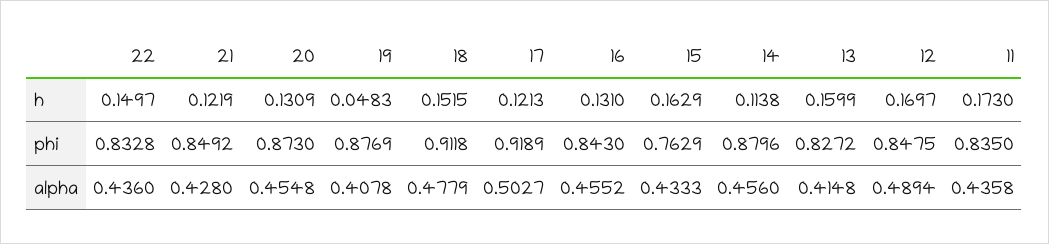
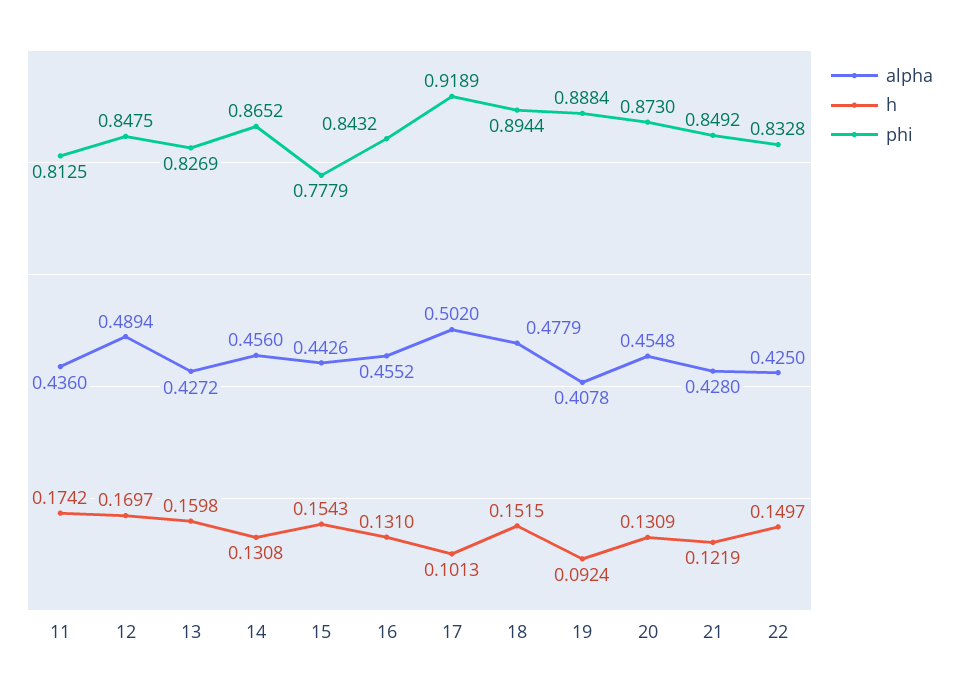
h, 19: 0.0483 -> 0.0924
h, 17: 0.1213 -> 0.1013
h, 15: 0.1629 -> 0.1543
h, 14: 0.1138 -> 0.1308
h, 13: 0.1599 -> 0.1598
h, 11: 0.173 -> 0.1742
phi, 19: 0.8769 -> 0.8884
phi, 18: 0.9118 -> 0.8944
phi, 16: 0.843 -> 0.8432
phi, 15: 0.7629 -> 0.7779
phi, 14: 0.8796 -> 0.8652
phi, 13: 0.8272 -> 0.8269
phi, 11: 0.835 -> 0.8125
alpha, 22: 0.436 -> 0.425
alpha, 17: 0.5027 -> 0.502
alpha, 15: 0.4333 -> 0.4426
alpha, 13: 0.4148 -> 0.4272
alpha, 11: 0.4358 -> 0.436

